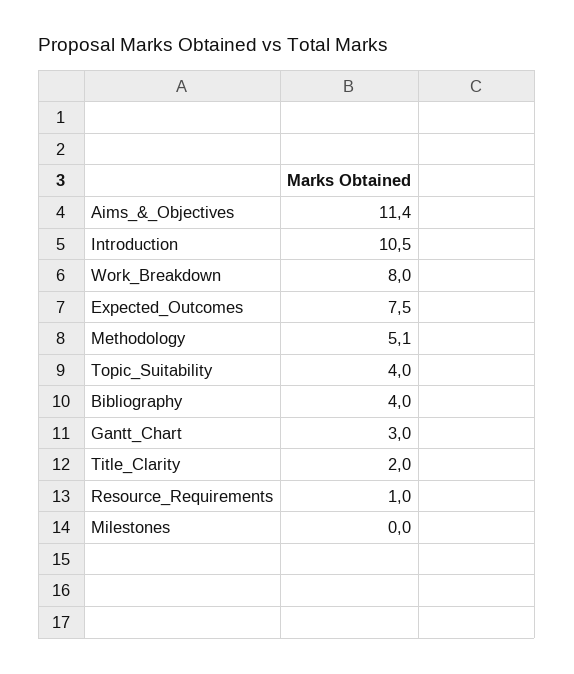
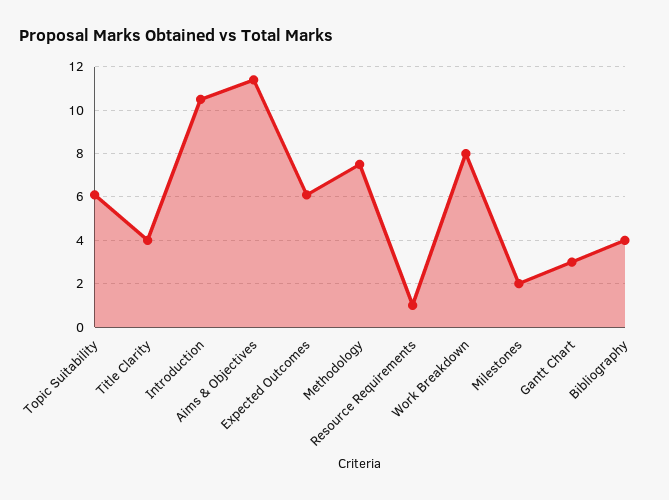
Expected_Outcomes: 7.5 -> 6
Methodology: 5.1 -> 7.5
Topic_Suitability: 4 -> 6
Title_Clarity: 2 -> 4
Milestones: 0 -> 2

